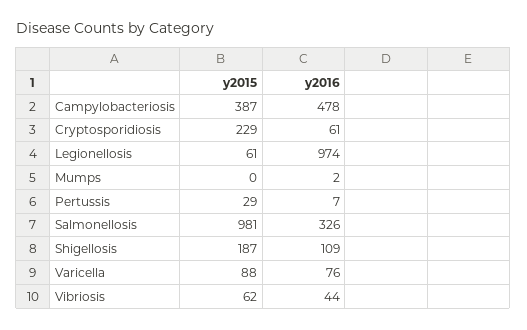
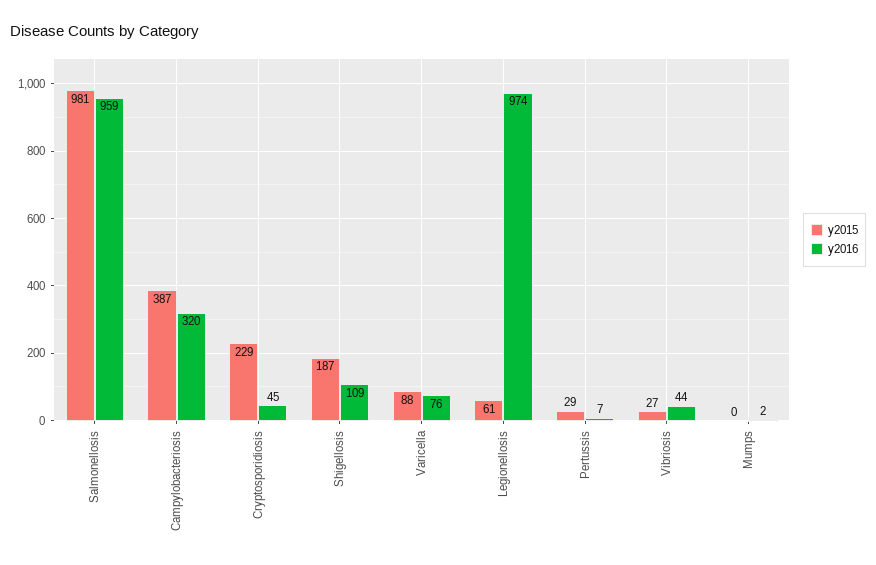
y2016, Campylobacteriosis: 478 -> 320
y2016, Cryptosporidiosis: 61 -> 45
y2016, Salmonellosis: 326 -> 959
y2015, Vibriosis: 62 -> 27

